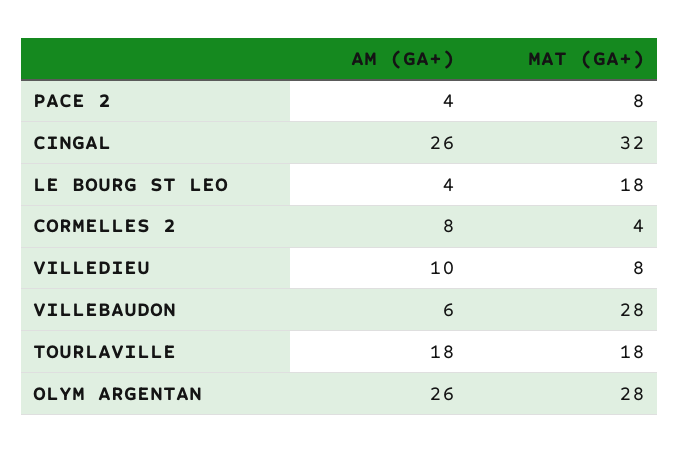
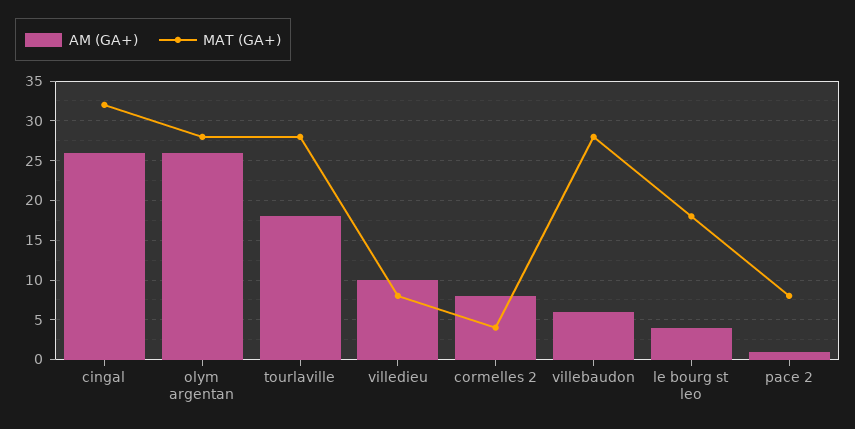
AM (GA+), PACE 2: 4 -> 1
MAT (GA+), TOURLAVILLE: 18 -> 28

